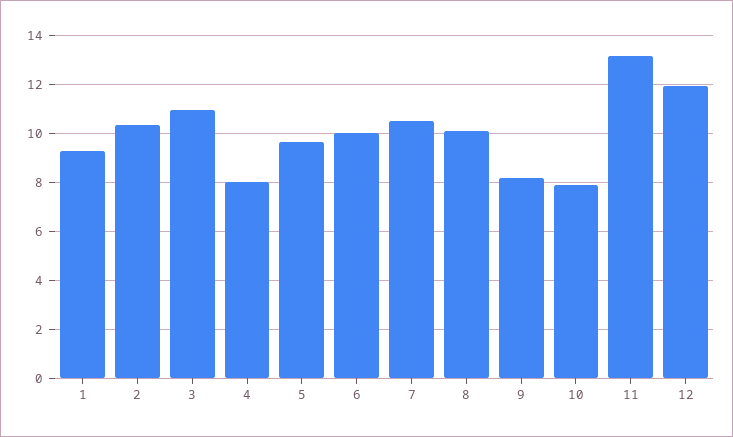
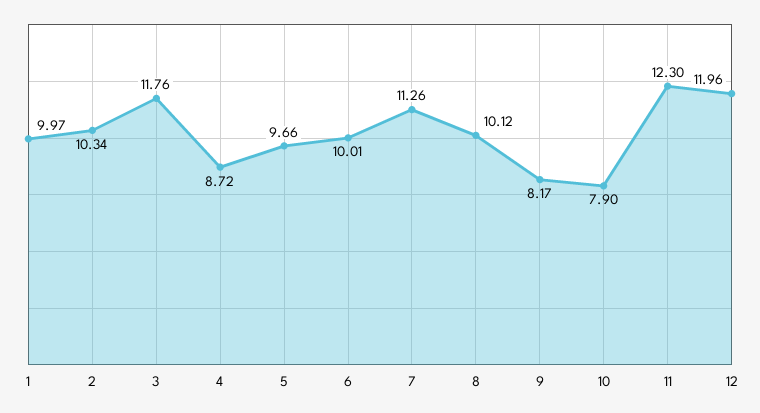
1: 9.25 -> 9.97
3: 11 -> 11.76
4: 8 -> 8.72
7: 10.5 -> 11.26
11: 13.25 -> 12.3

